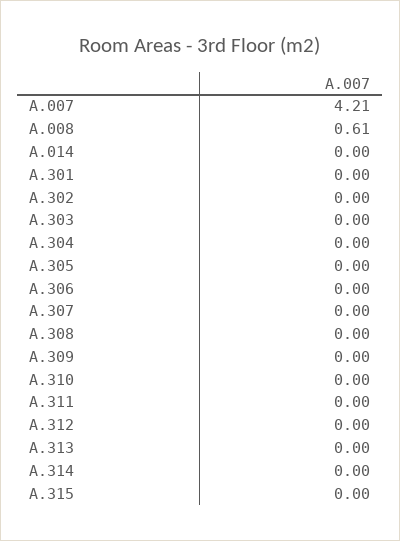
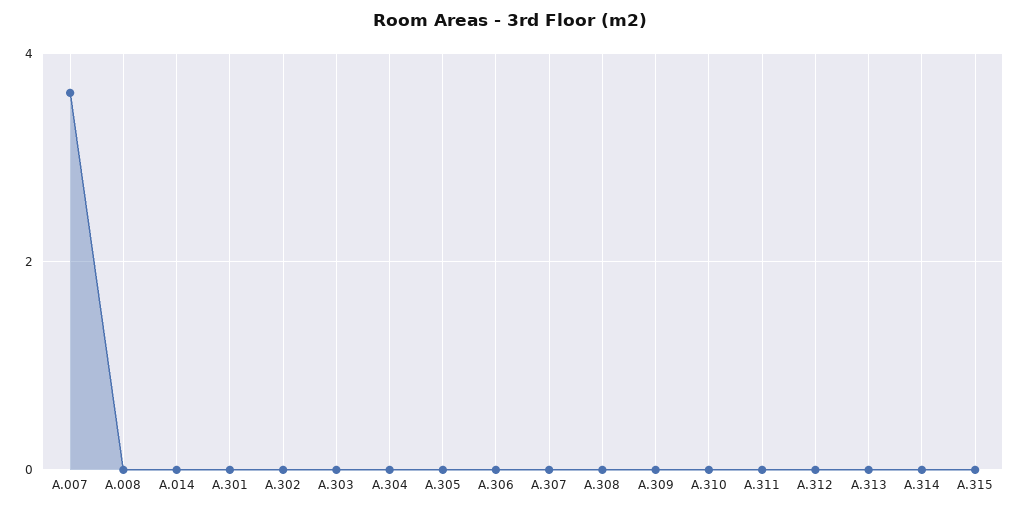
A.007: 4.21 -> 3.6
A.008: 0.61 -> 0

